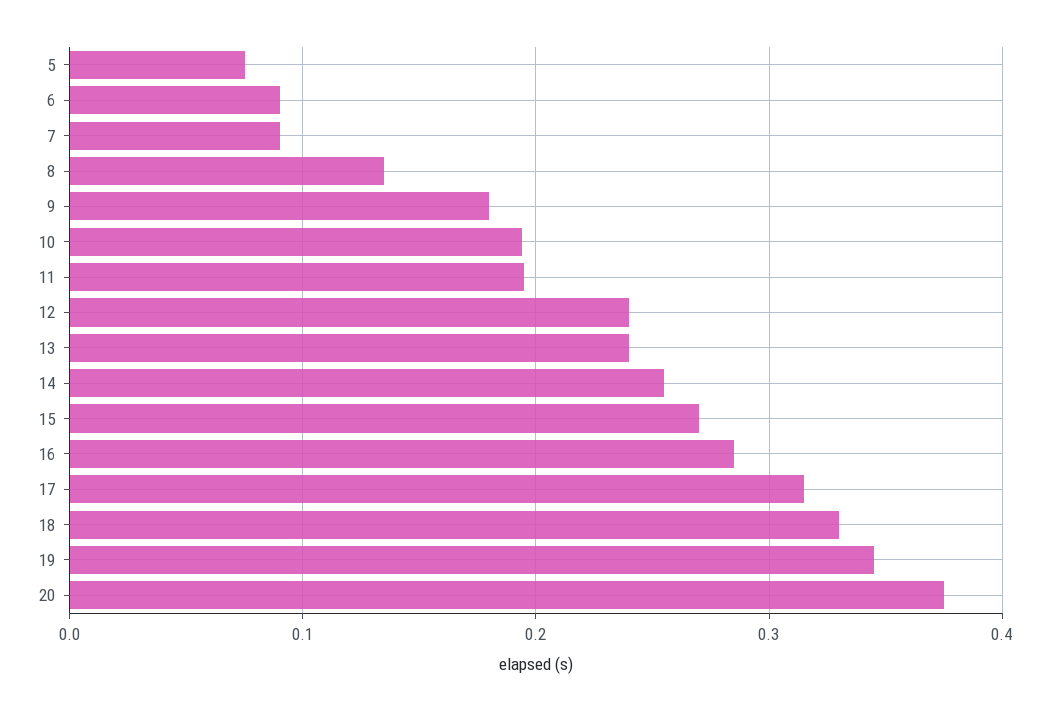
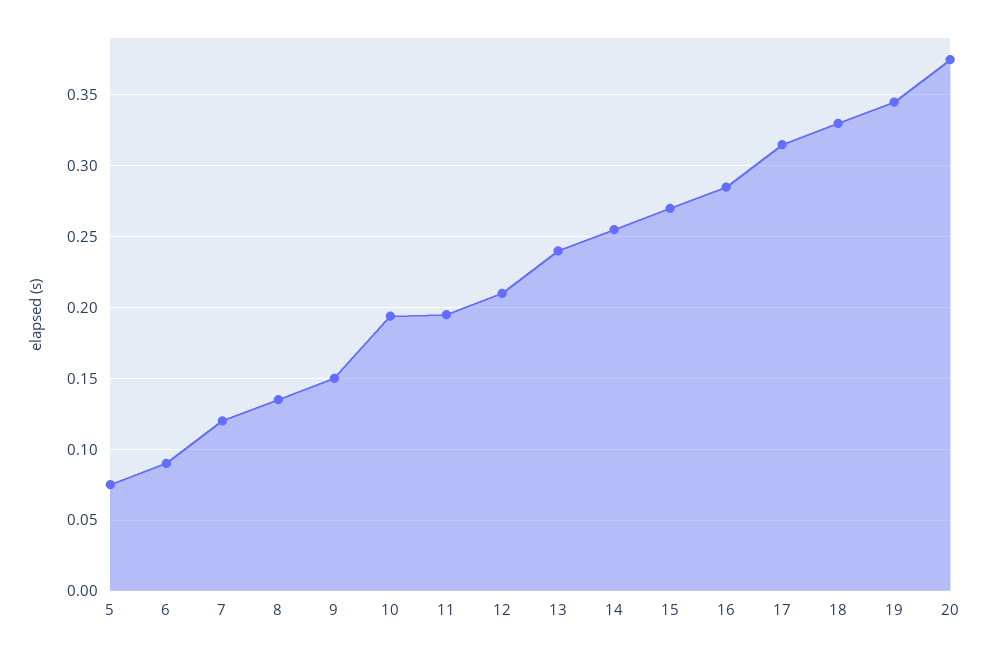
7: 0.09 -> 0.12
9: 0.18 -> 0.15
12: 0.24 -> 0.21

